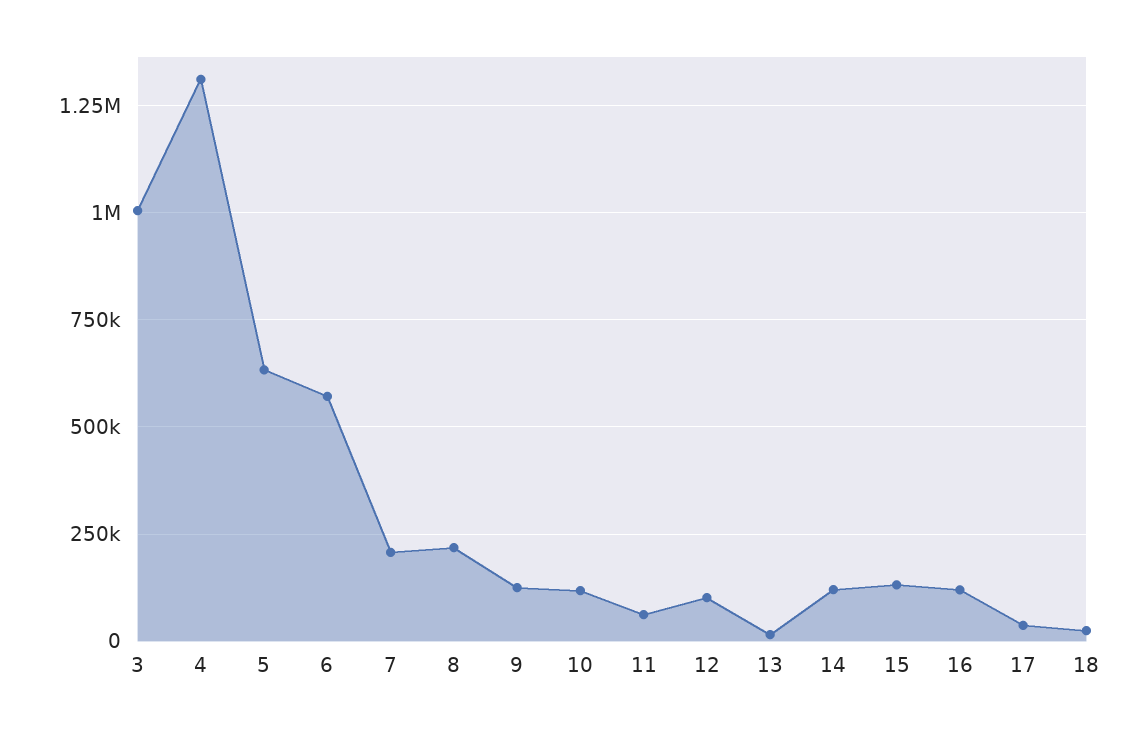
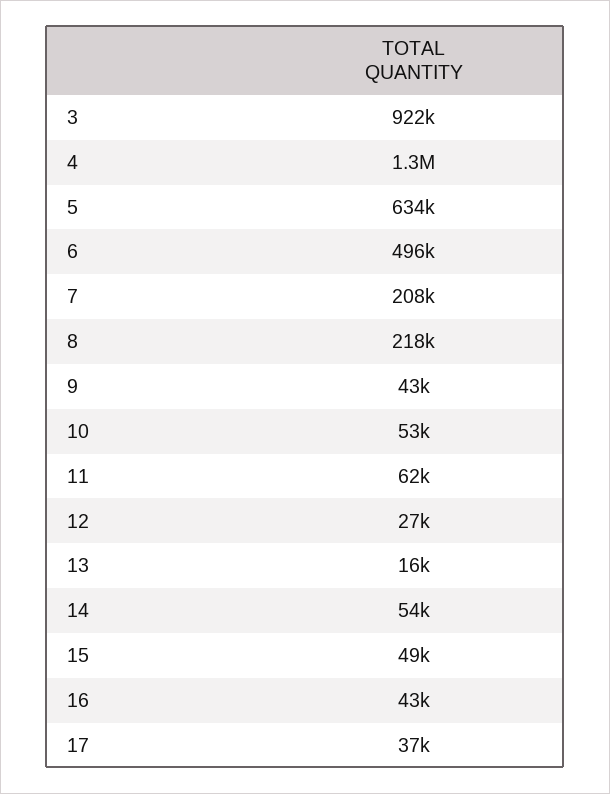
3: 1000000 -> 922000
6: 575000 -> 496000
9: 125000 -> 43000
10: 125000 -> 53000
12: 100000 -> 27000
14: 125000 -> 54000
15: 125000 -> 49000
16: 125000 -> 43000
18: 25000 -> none

